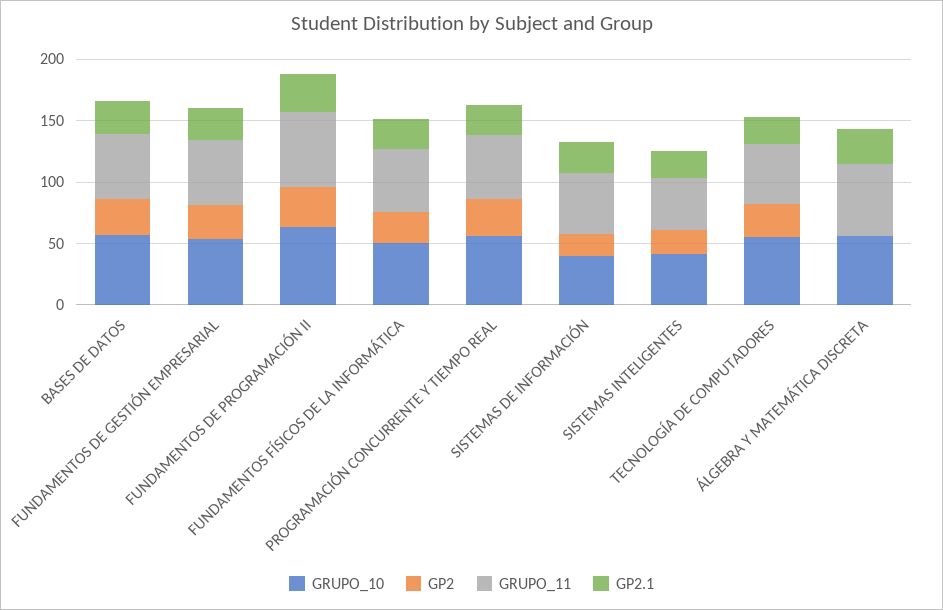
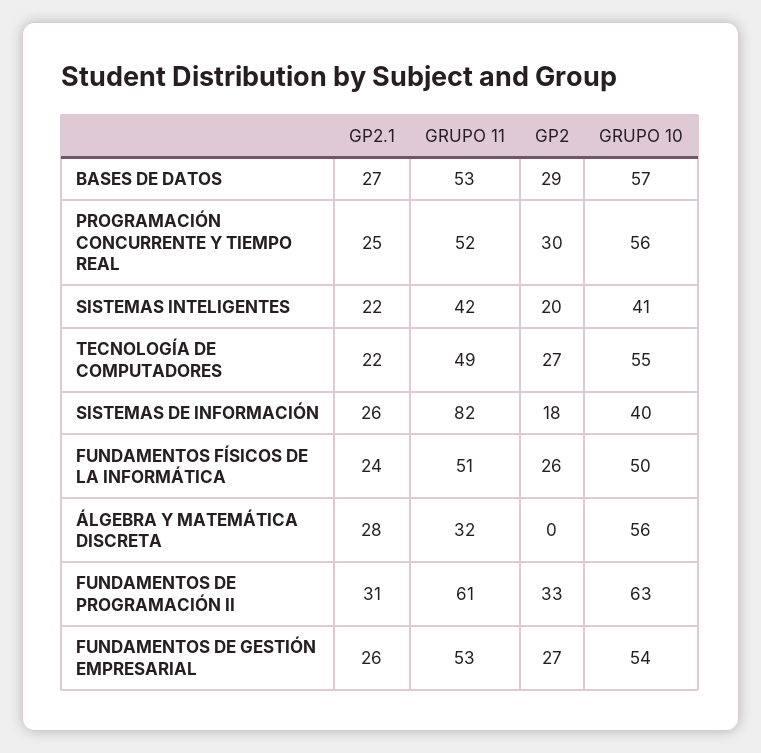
GRUPO_11, SISTEMAS DE INFORMACIÓN: 50 -> 82
GRUPO_11, ÁLGEBRA Y MATEMÁTICA DISCRETA: 60 -> 32

